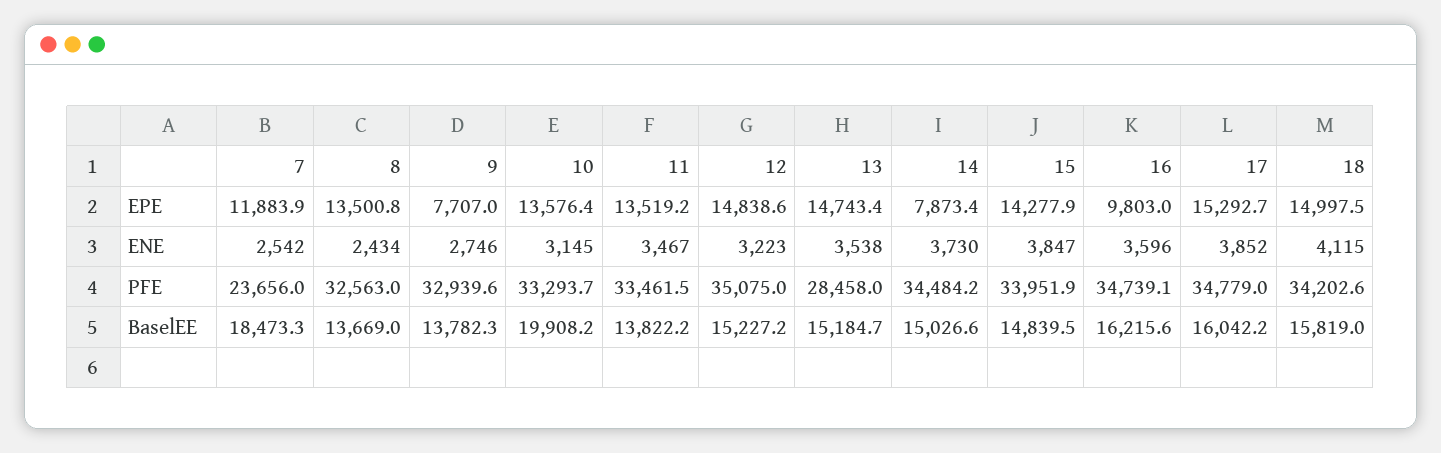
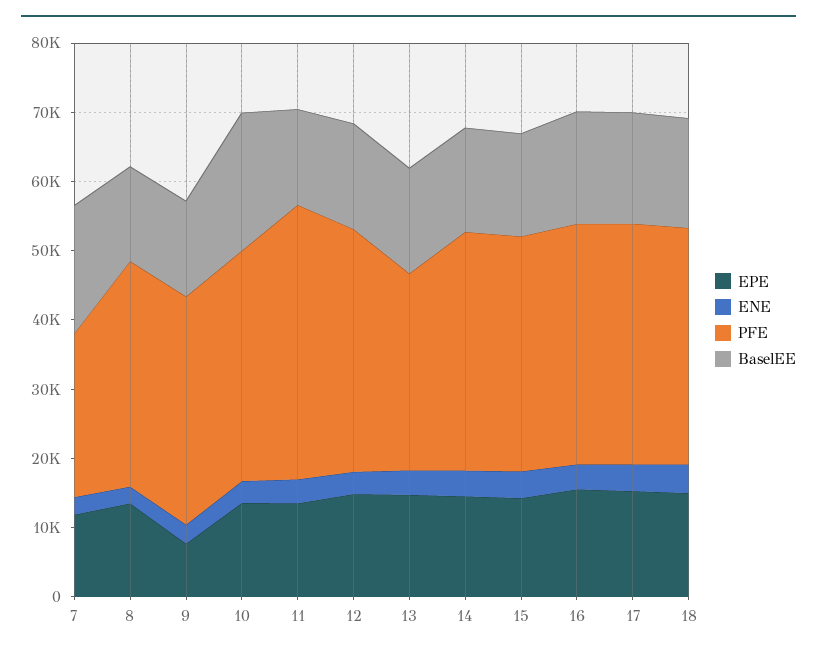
EPE, 14: 7873.4 -> 14000
EPE, 16: 9803 -> 16000
PFE, 11: 33461.5 -> 40000

